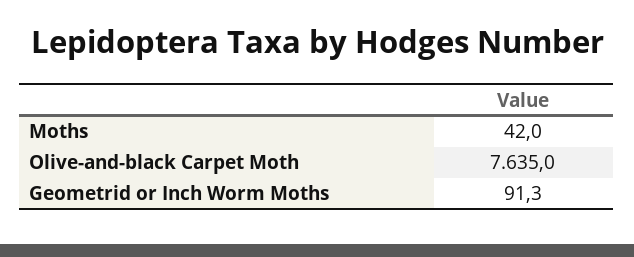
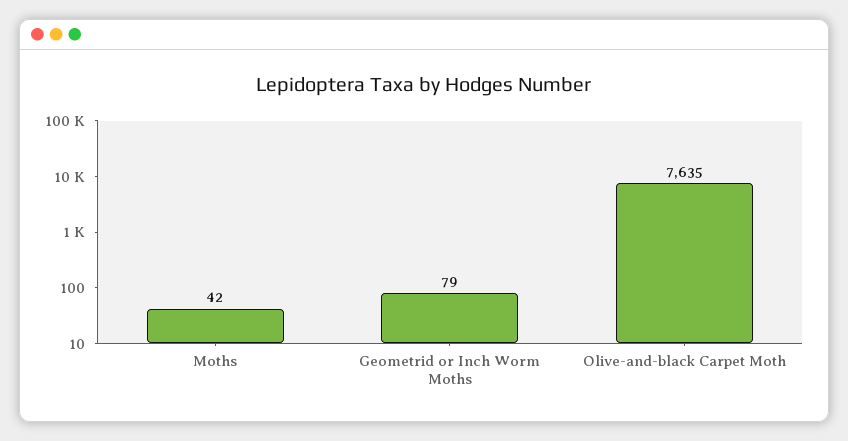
Geometrid or Inch Worm Moths: 91.3 -> 79

